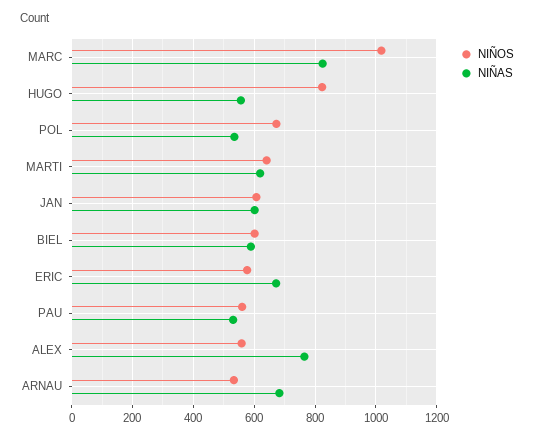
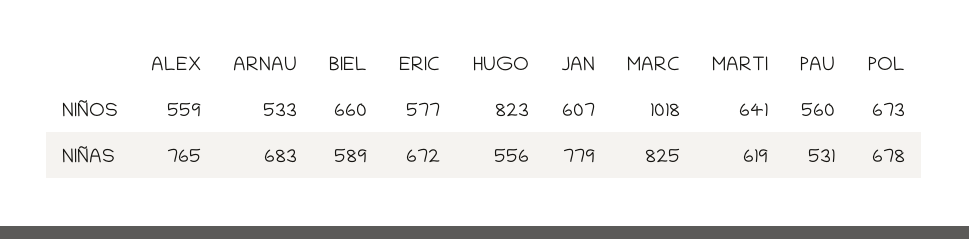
NIÑAS, POL: 540 -> 678
NIÑAS, JAN: 600 -> 779
NIÑOS, BIEL: 600 -> 660

